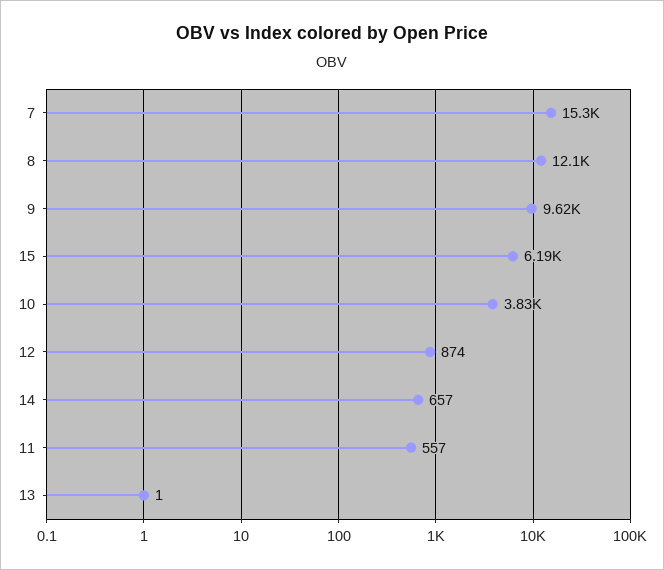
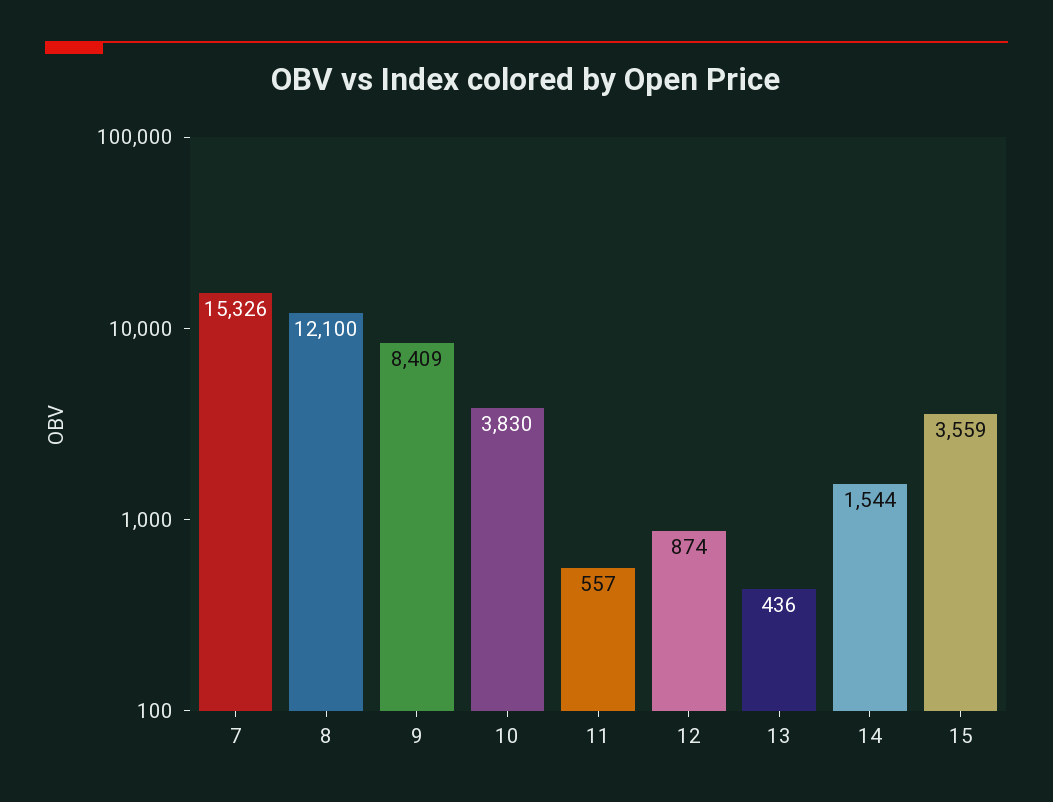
9: 9620 -> 8409
15: 6190 -> 3559
14: 657 -> 1544
13: 1 -> 436

